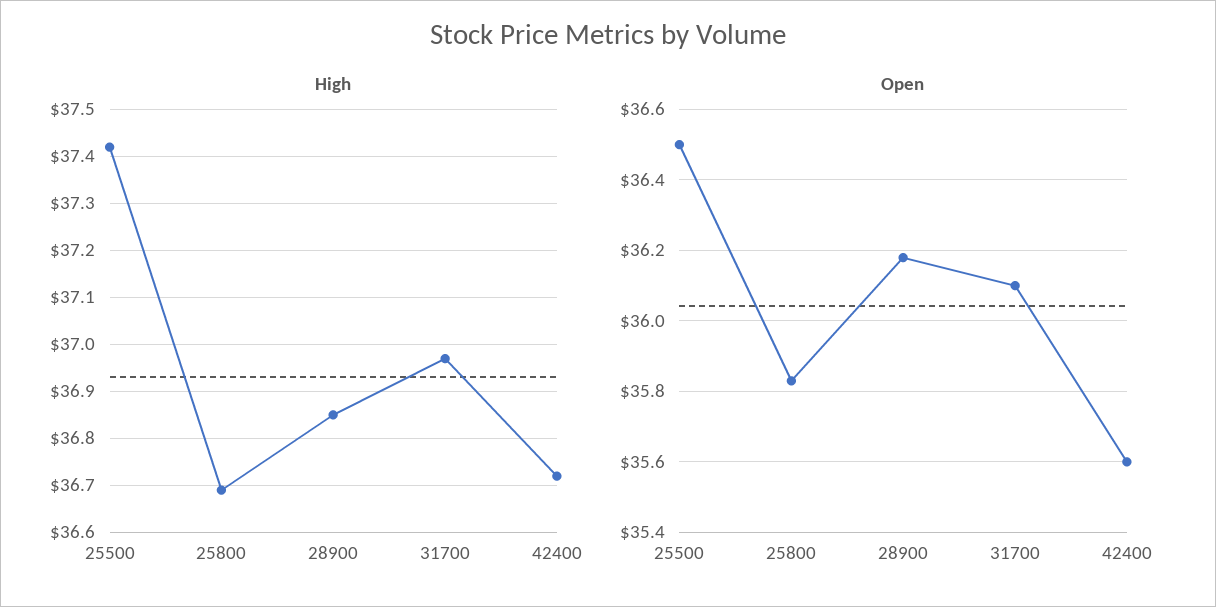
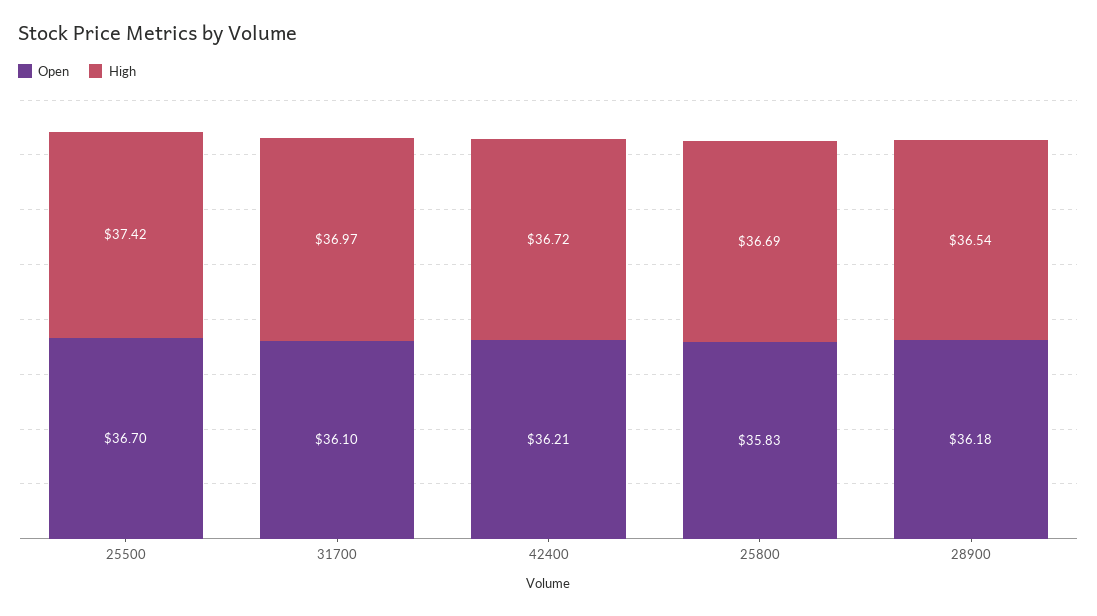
High, 28900: 36.85 -> 36.54
Open, 25500: 36.5 -> 36.7
Open, 42400: 35.6 -> 36.21

